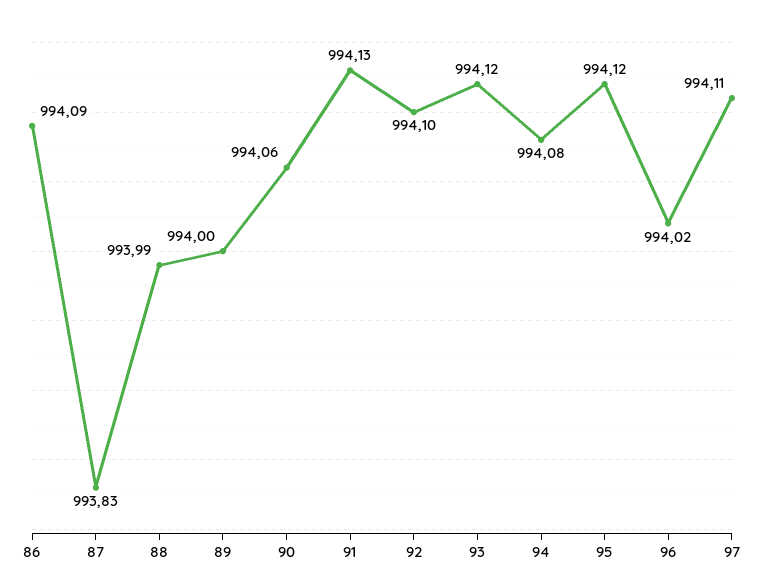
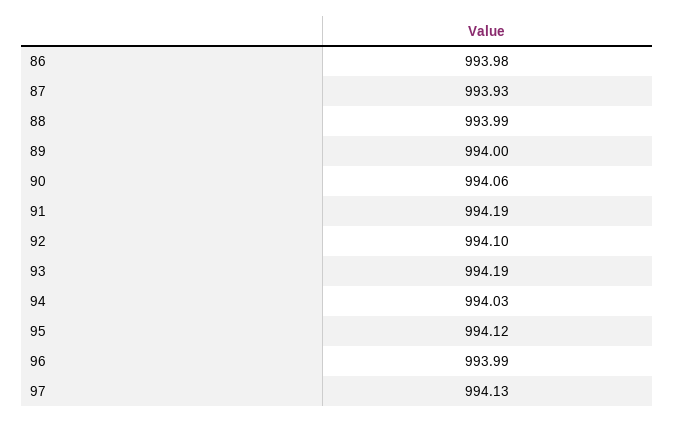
86: 994.09 -> 993.98
87: 993.83 -> 993.93
91: 994.13 -> 994.19
93: 994.12 -> 994.19
94: 994.08 -> 994.03
96: 994.02 -> 993.99
97: 994.11 -> 994.13

